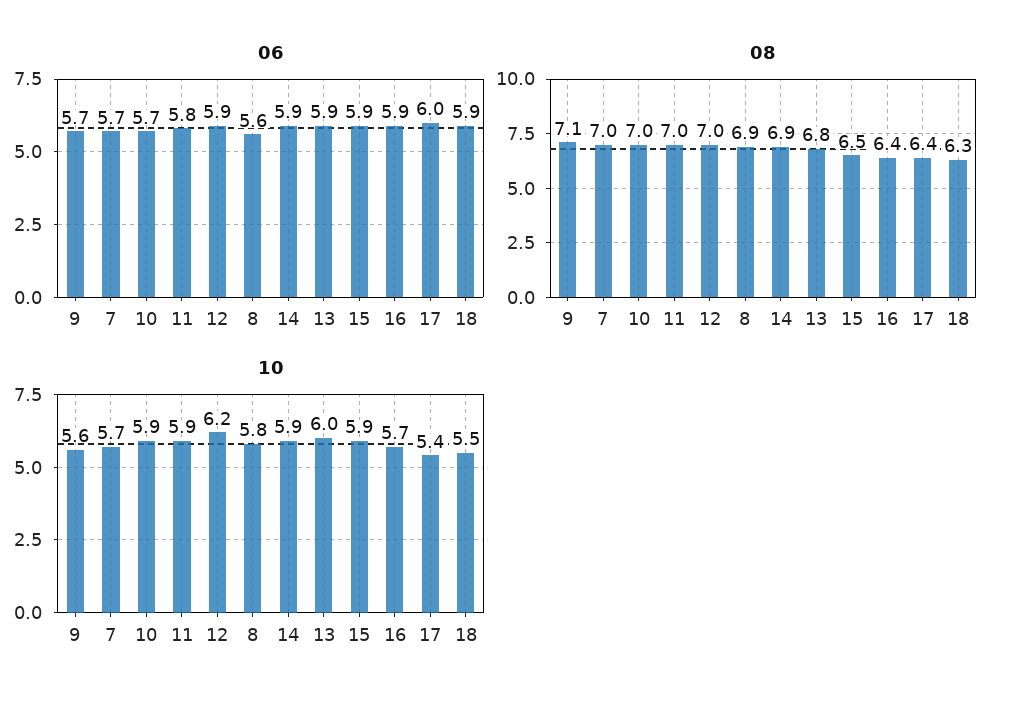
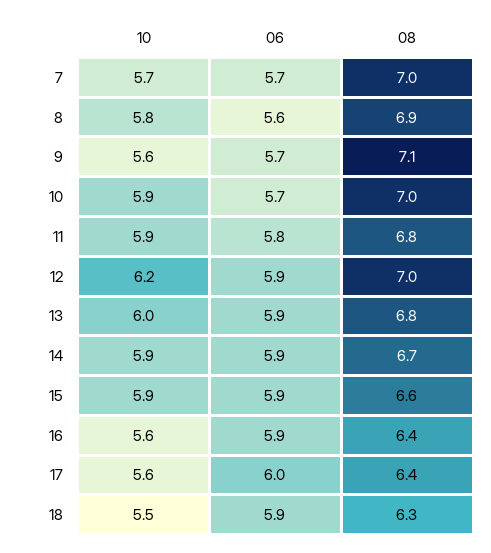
08, 11: 7 -> 6.8
08, 14: 6.9 -> 6.7
08, 15: 6.5 -> 6.6
10, 16: 5.7 -> 5.6
10, 17: 5.4 -> 5.6

